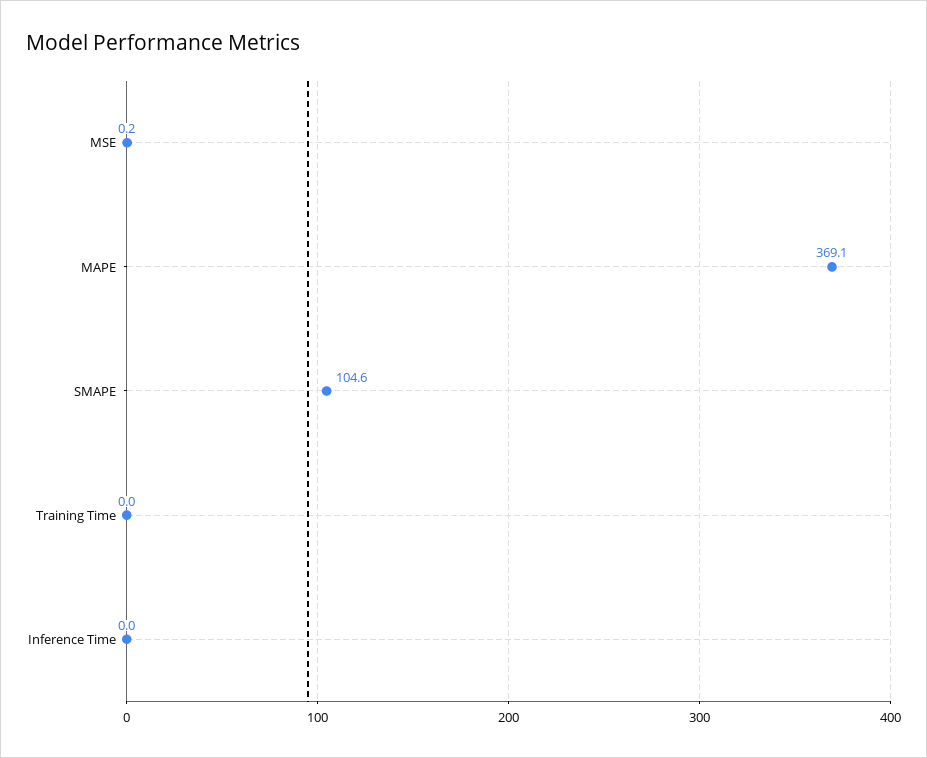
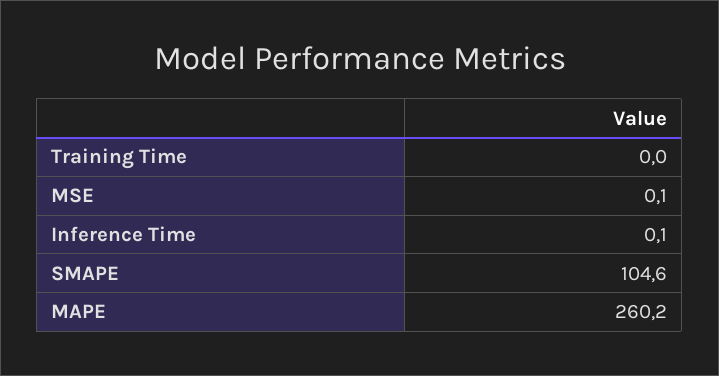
MSE: 0.2 -> 0.1
MAPE: 369.1 -> 260.2
Inference Time: 0 -> 0.1

